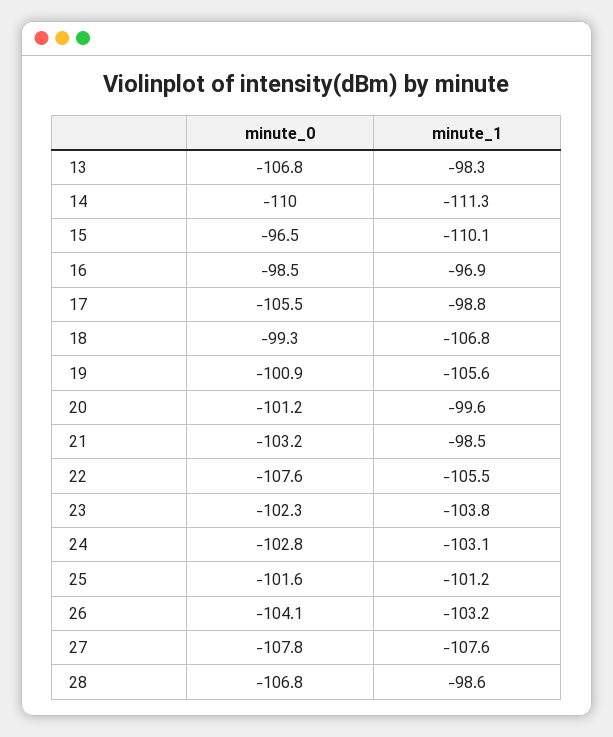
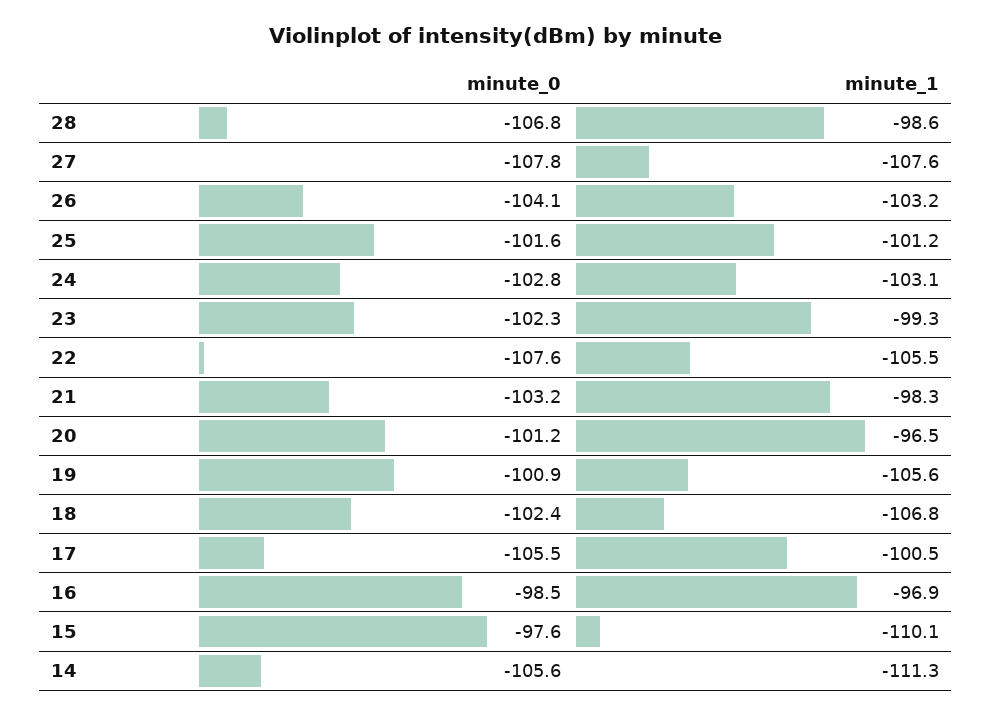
minute_0, 13: -106.8 -> none
minute_1, 13: -98.3 -> none
minute_0, 14: -110 -> -105.6
minute_0, 15: -96.5 -> -97.6
minute_1, 17: -98.8 -> -100.5
minute_0, 18: -99.3 -> -102.4
minute_1, 20: -99.6 -> -96.5
minute_1, 21: -98.5 -> -98.3
minute_1, 23: -103.8 -> -99.3

